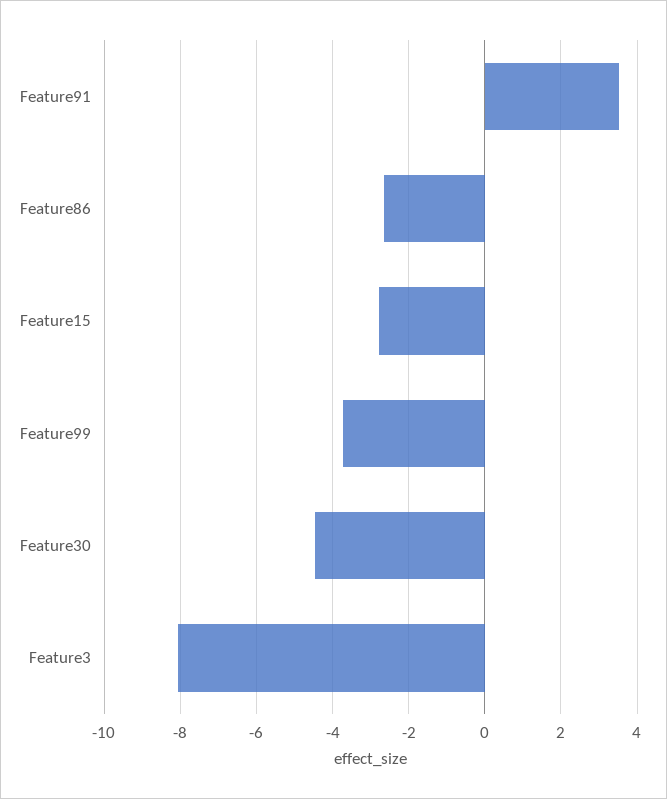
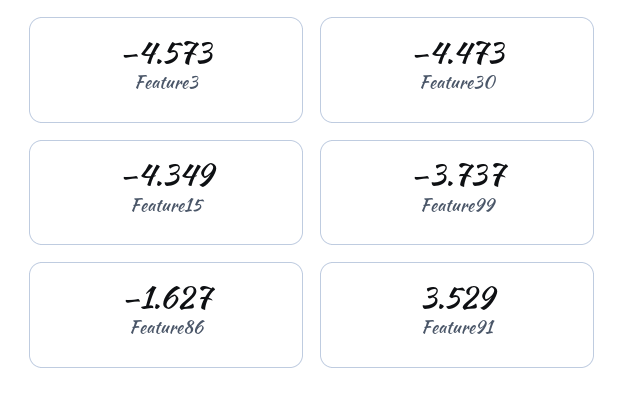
Feature86: -2.6 -> -1.627
Feature15: -2.8 -> -4.349
Feature3: -8 -> -4.573

